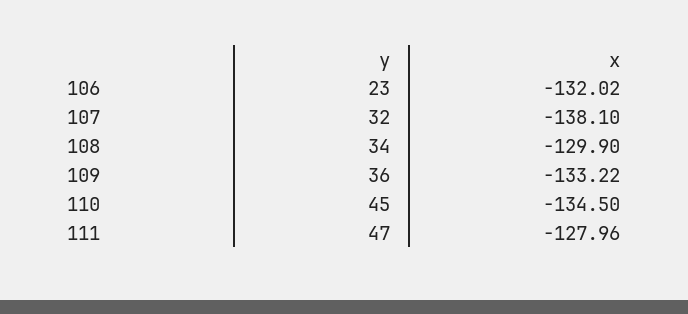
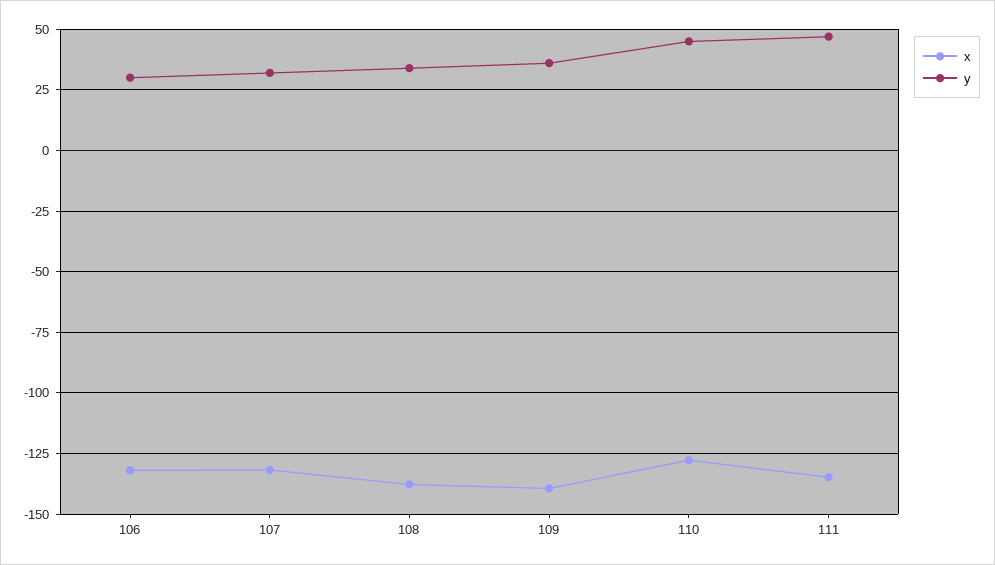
y, 106: 23 -> 30
x, 107: -138.1 -> -132.5
x, 108: -129.9 -> -137.5
x, 109: -133.22 -> -140
x, 110: -134.5 -> -127.5
x, 111: -127.96 -> -135

